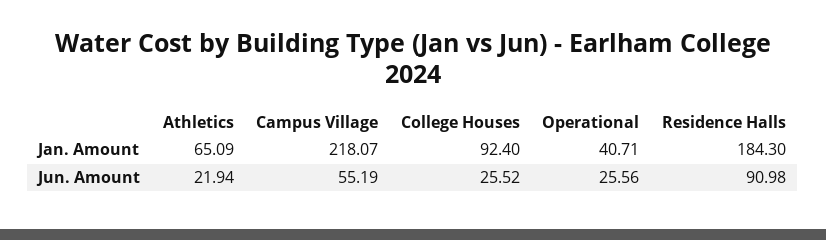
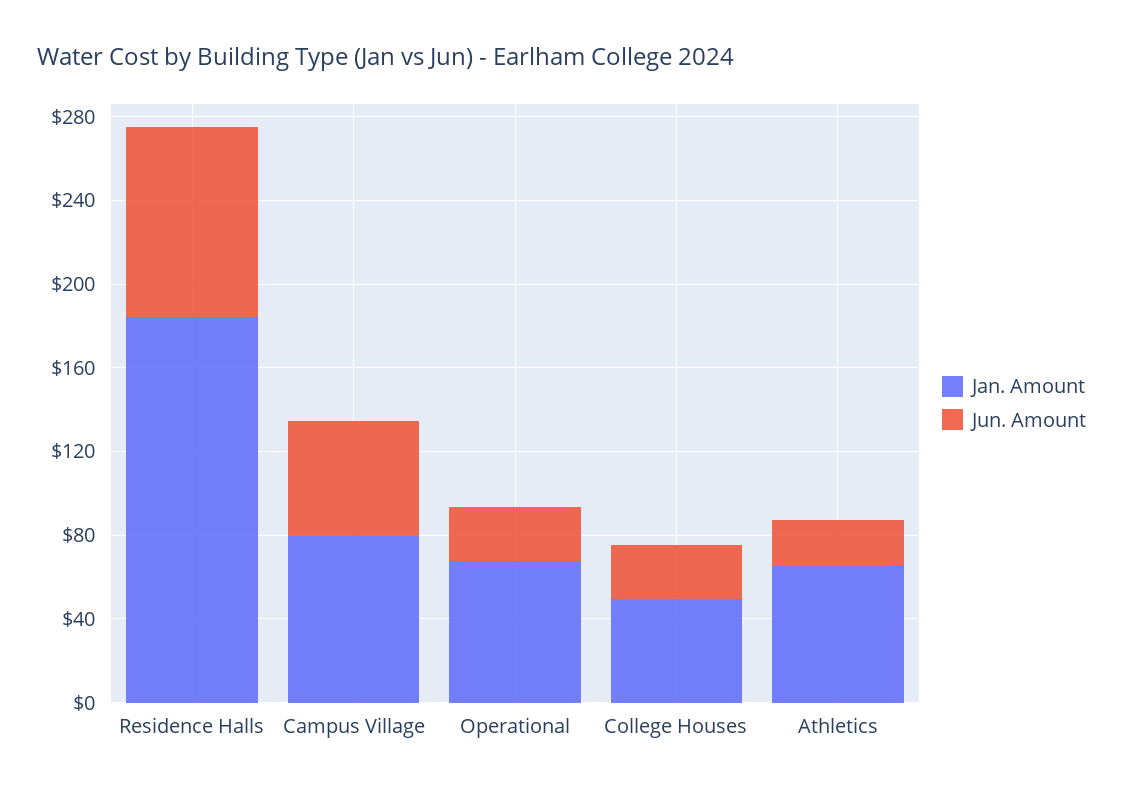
Jan. Amount, Campus Village: 218.07 -> 80
Jan. Amount, College Houses: 92.4 -> 50
Jan. Amount, Operational: 40.71 -> 70

